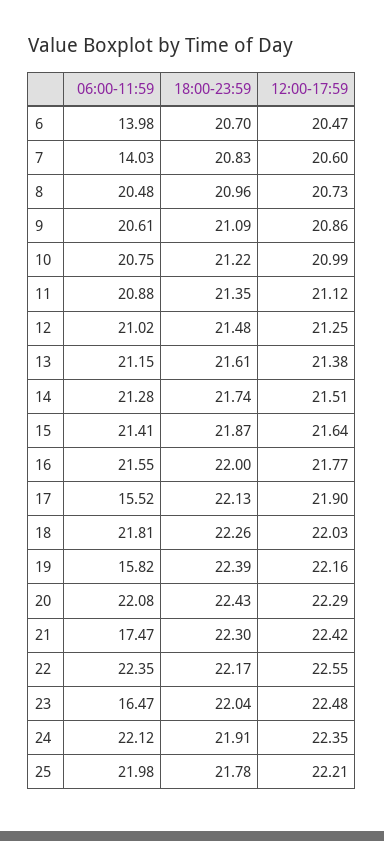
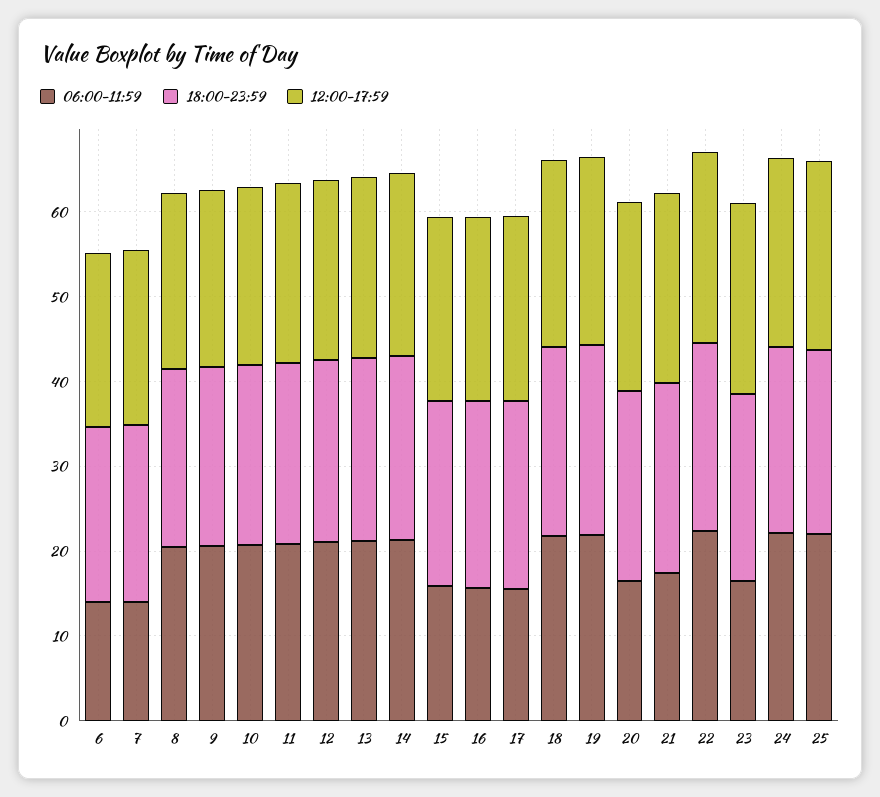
06:00-11:59, 15: 21.41 -> 16
06:00-11:59, 16: 21.55 -> 16
06:00-11:59, 19: 15.82 -> 22
06:00-11:59, 20: 22.08 -> 16

